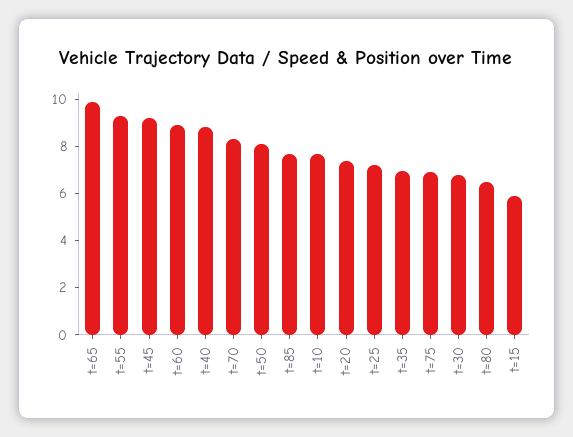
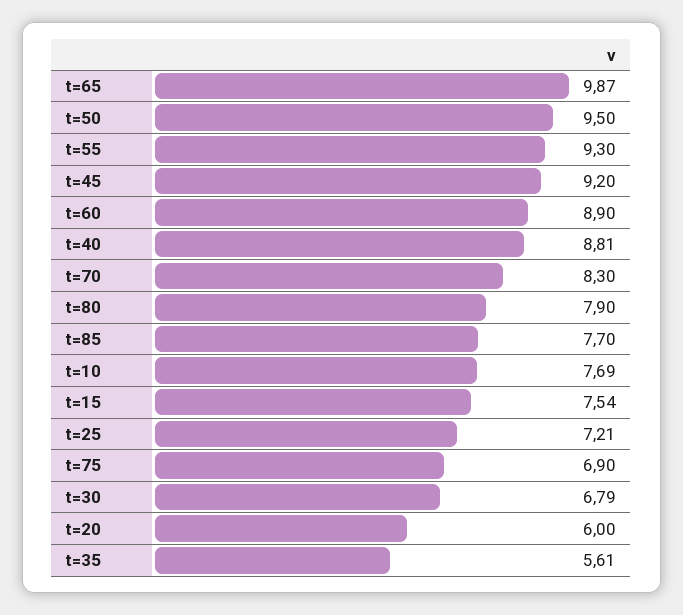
t=50: 8 -> 9.5
t=20: 7.5 -> 6
t=35: 7 -> 5.61
t=80: 6.5 -> 7.9
t=15: 6 -> 7.54

